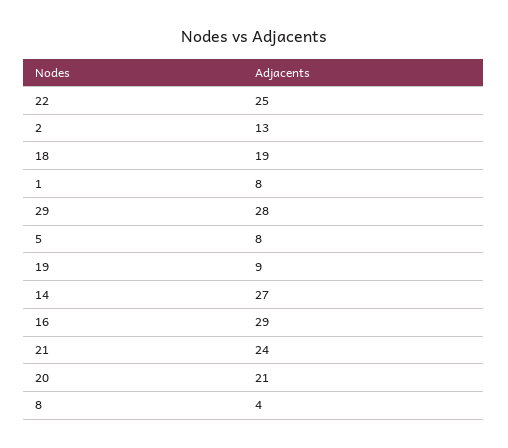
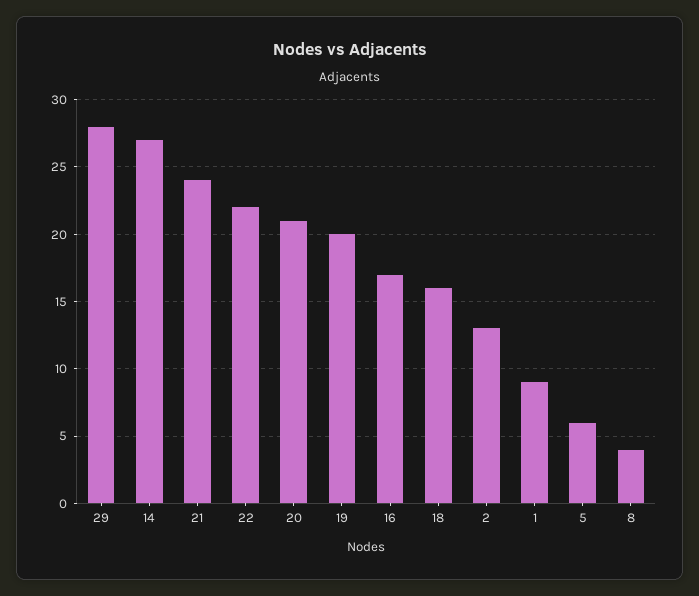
22: 25 -> 22
18: 19 -> 16
1: 8 -> 9
5: 8 -> 6
19: 9 -> 20
16: 29 -> 17

